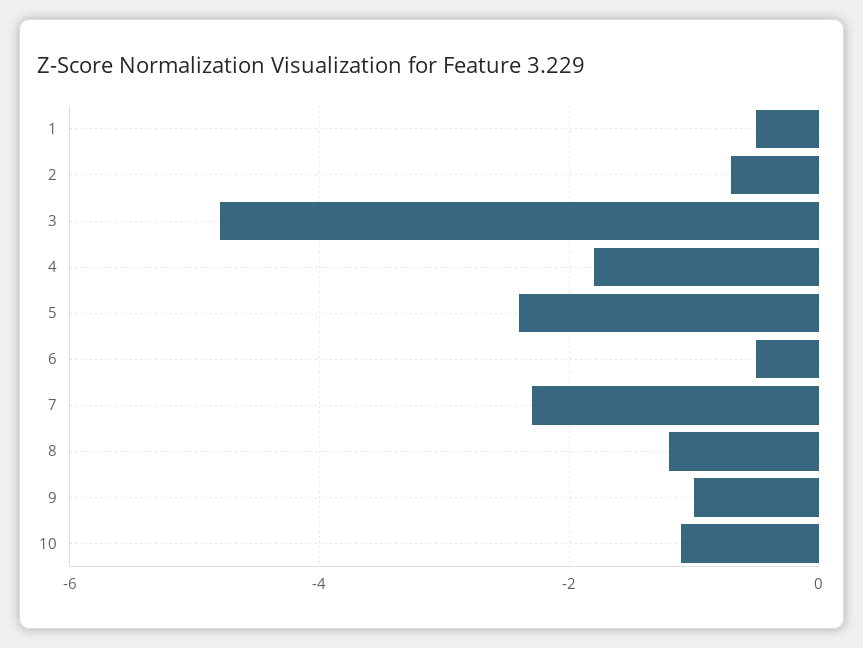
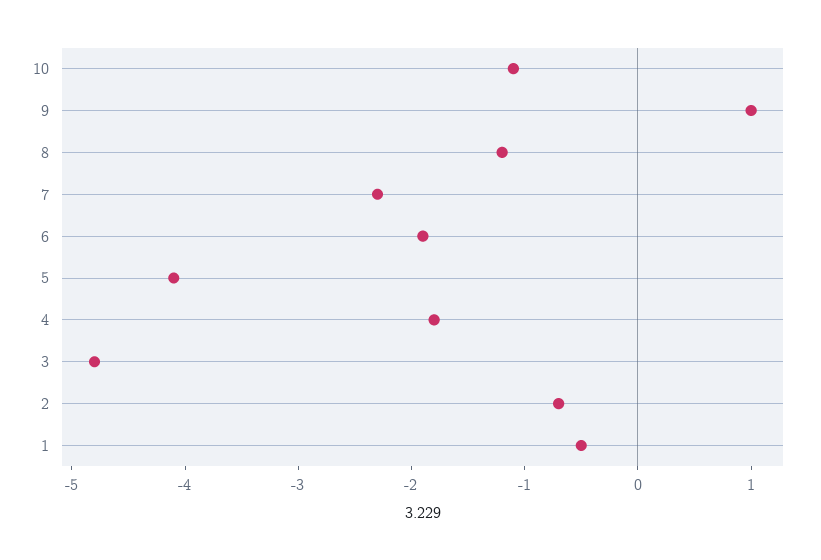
5: -2.5 -> -4.1
6: -0.5 -> -1.9
9: -1 -> 1

